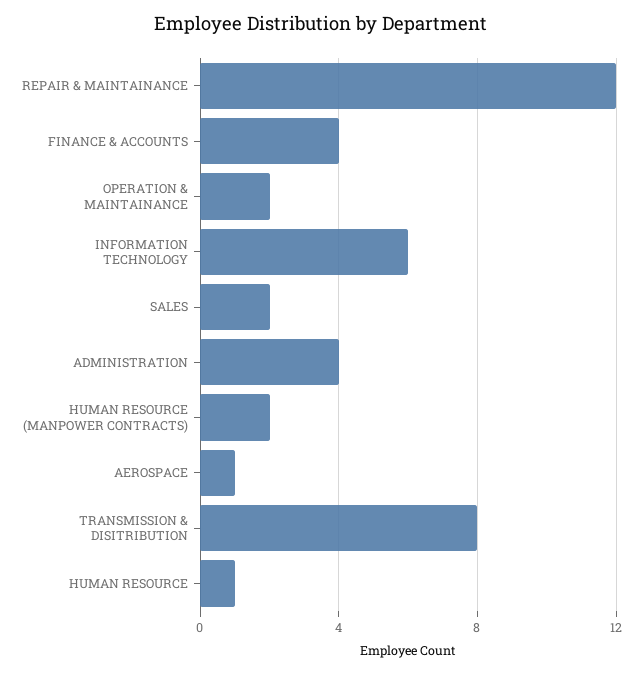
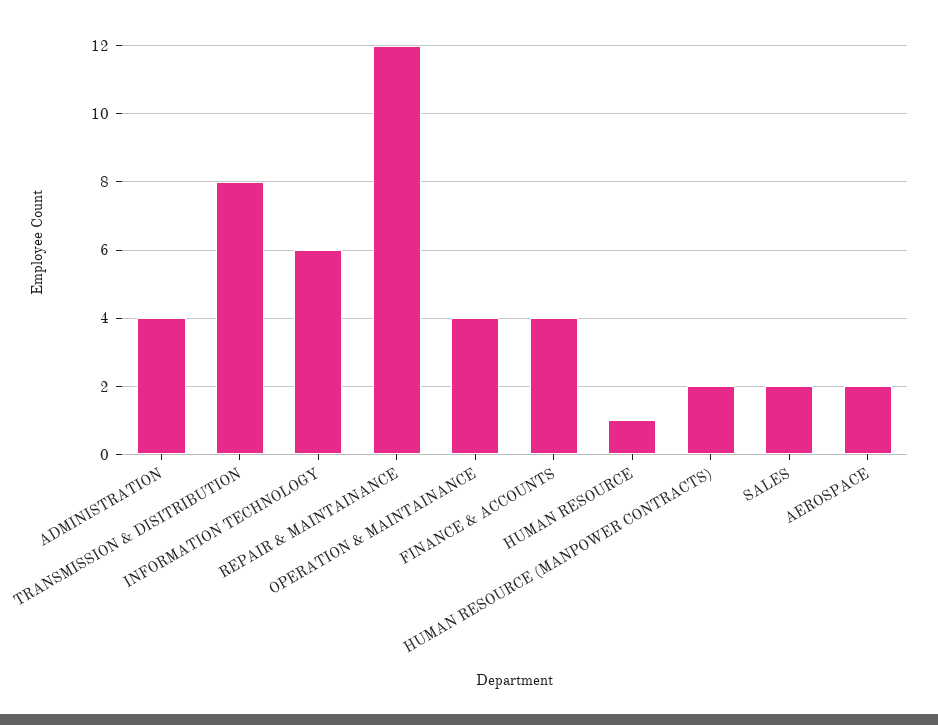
OPERATION & MAINTAINANCE: 2 -> 4
AEROSPACE: 1 -> 2

